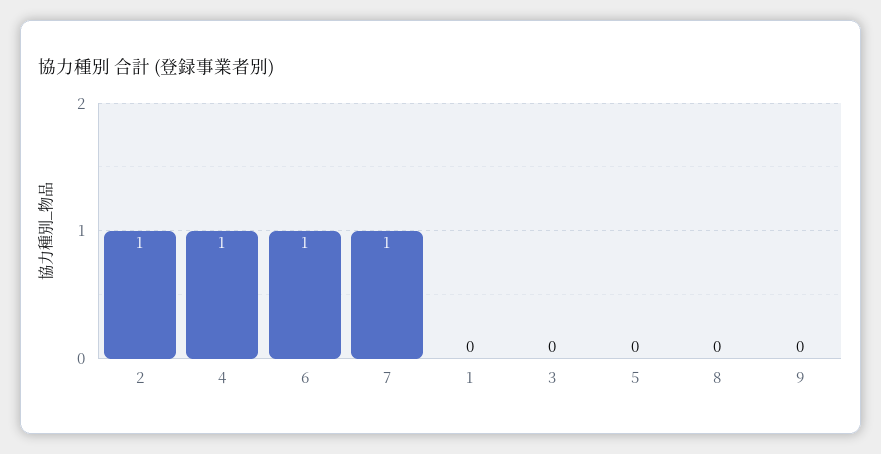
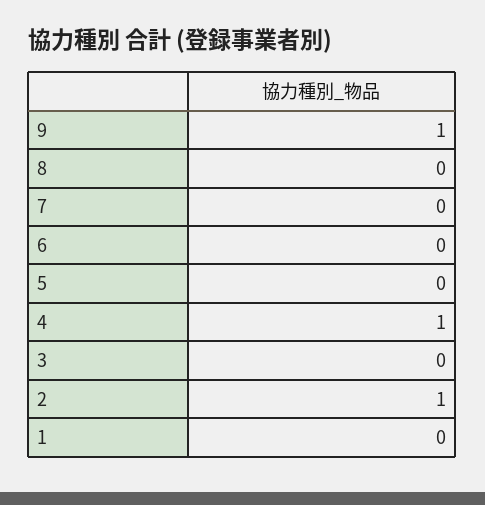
6: 1 -> 0
7: 1 -> 0
9: 0 -> 1

